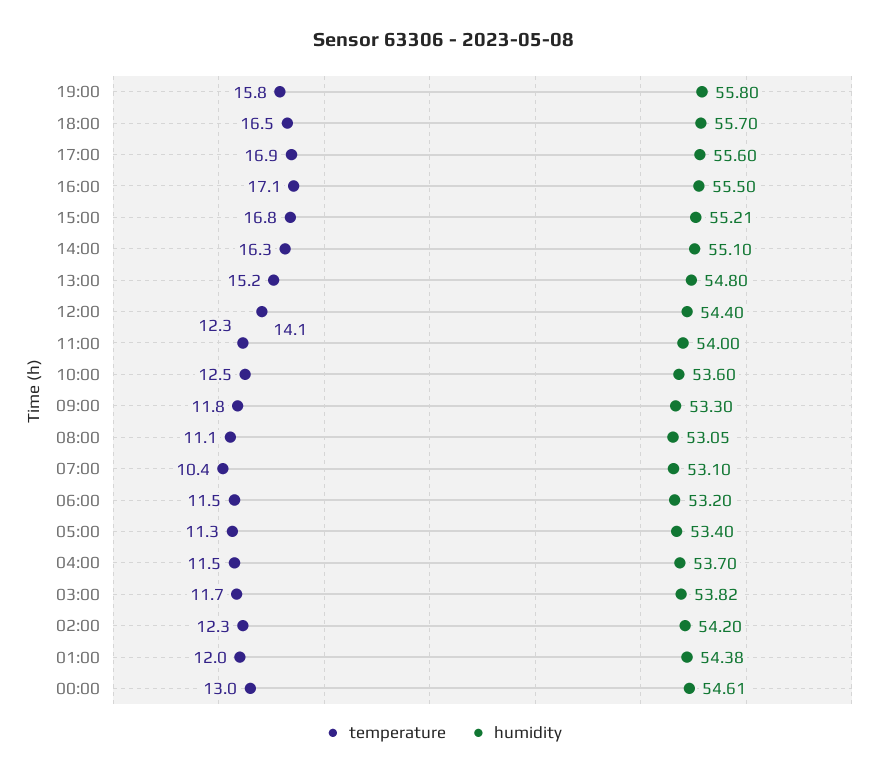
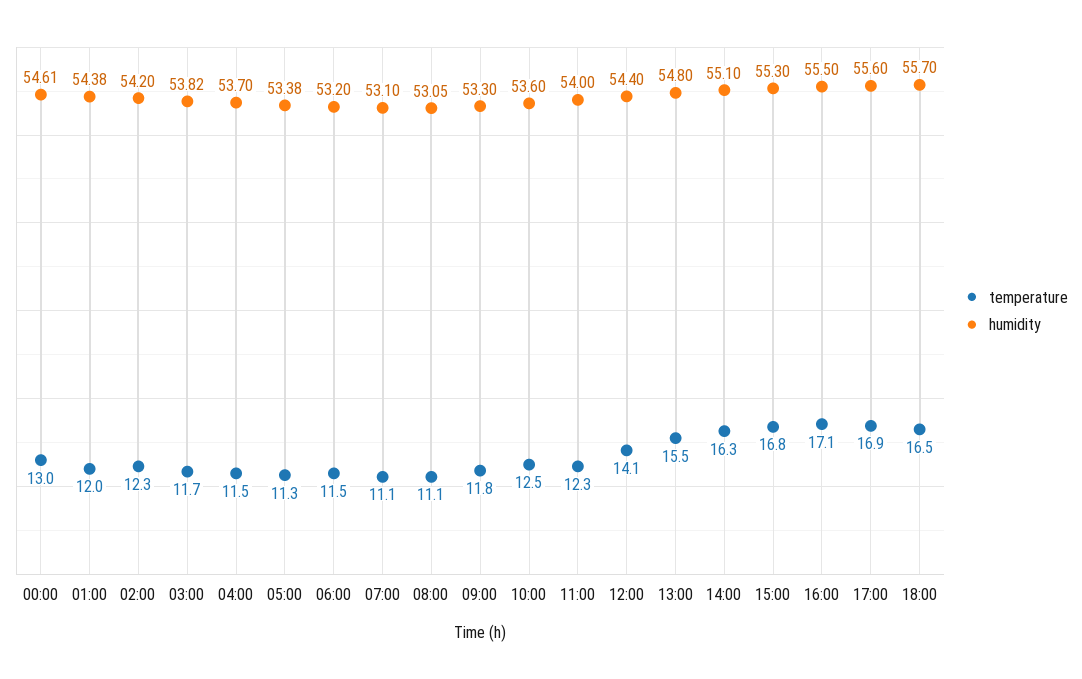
temperature, 19:00: 15.8 -> none
humidity, 19:00: 55.8 -> none
humidity, 15:00: 55.21 -> 55.3
temperature, 13:00: 15.2 -> 15.5
temperature, 07:00: 10.4 -> 11.1
humidity, 05:00: 53.4 -> 53.38

